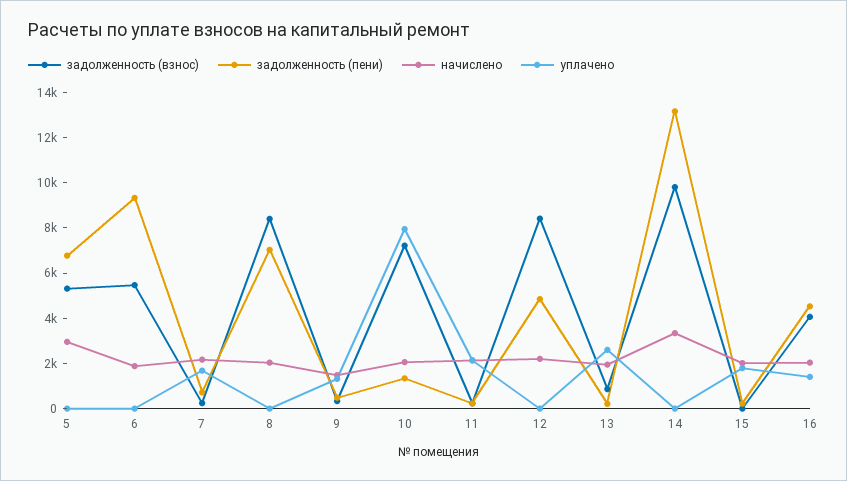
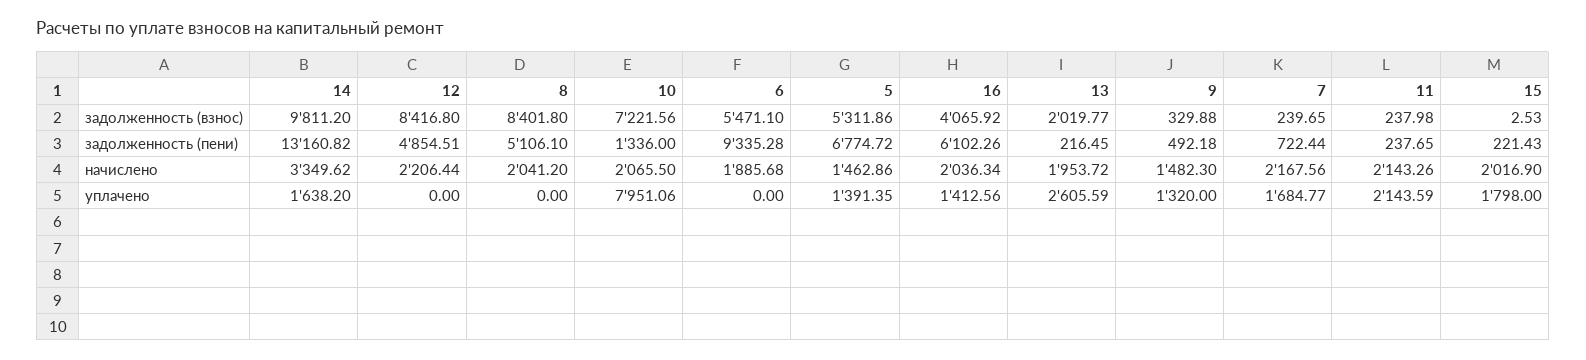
начислено, 5: 3000 -> 1462.86
уплачено, 5: 0 -> 1391.35
задолженность (пени), 8: 7000 -> 5106.1
задолженность (взнос), 13: 1000 -> 2019.77
уплачено, 14: 0 -> 1638.2
задолженность (пени), 16: 4500 -> 6102.26

